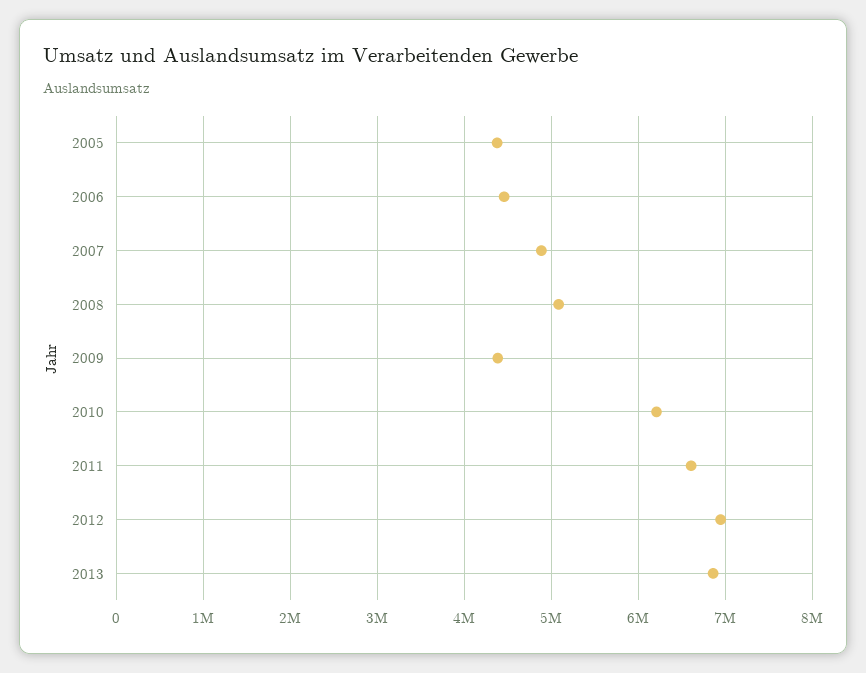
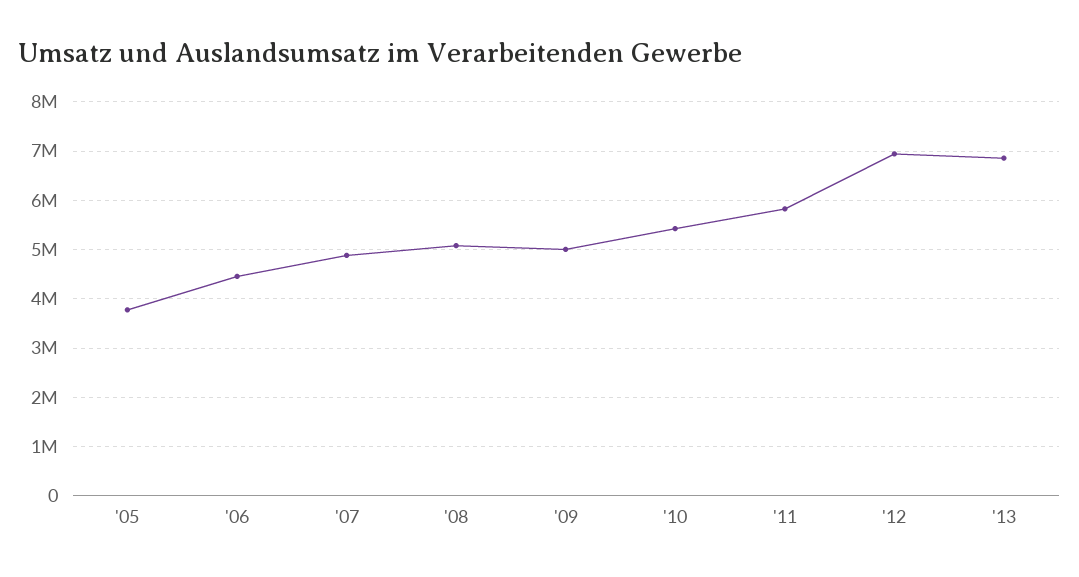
2005: 4400000 -> 3800000
2009: 4400000 -> 5000000
2010: 6200000 -> 5400000
2011: 6600000 -> 5800000

